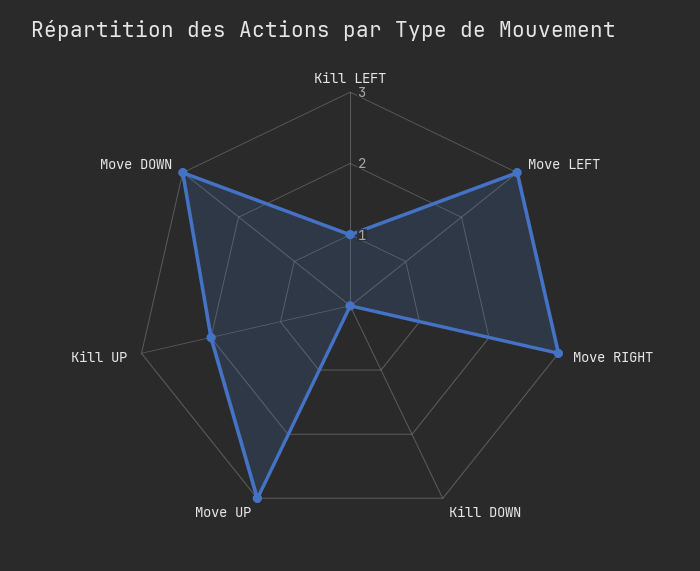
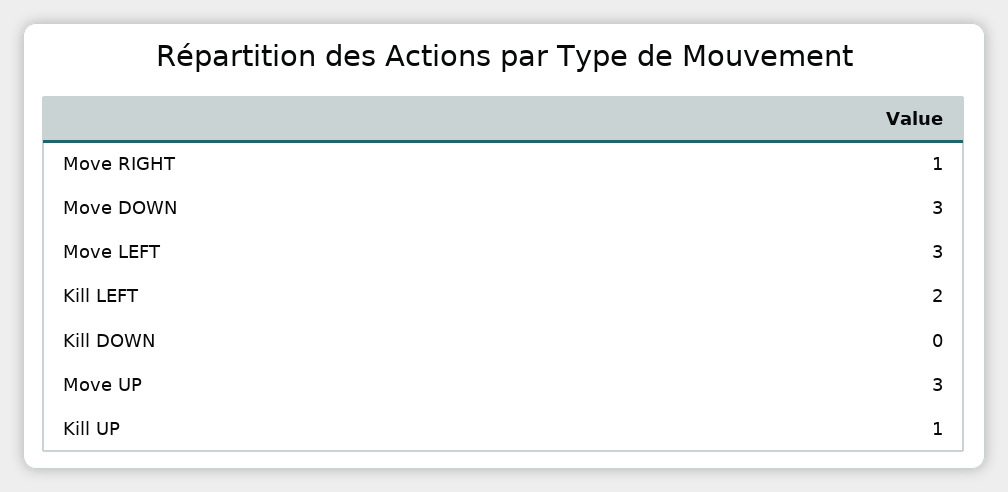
Kill LEFT: 1 -> 2
Move RIGHT: 3 -> 1
Kill UP: 2 -> 1

